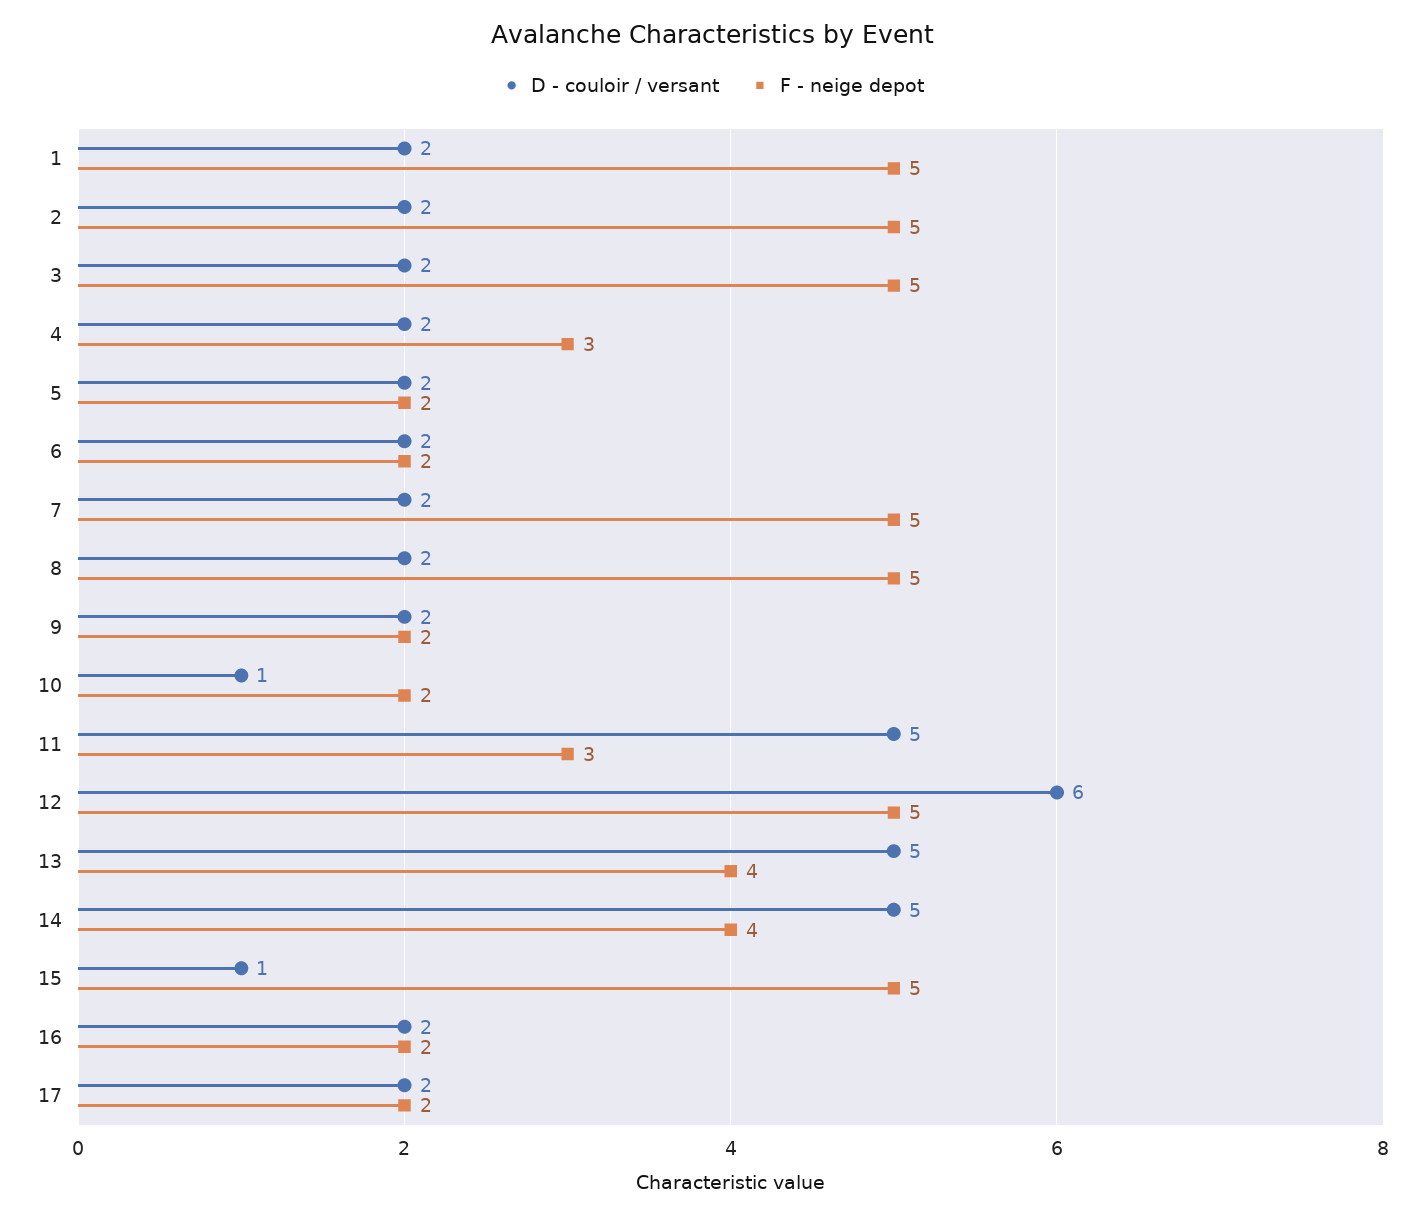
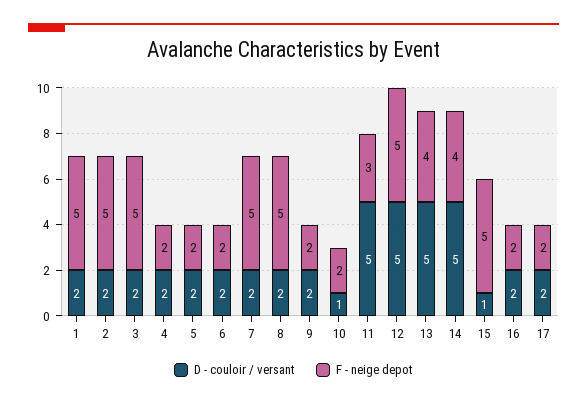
F - neige depot, 4: 3 -> 2
D - couloir / versant, 12: 6 -> 5

